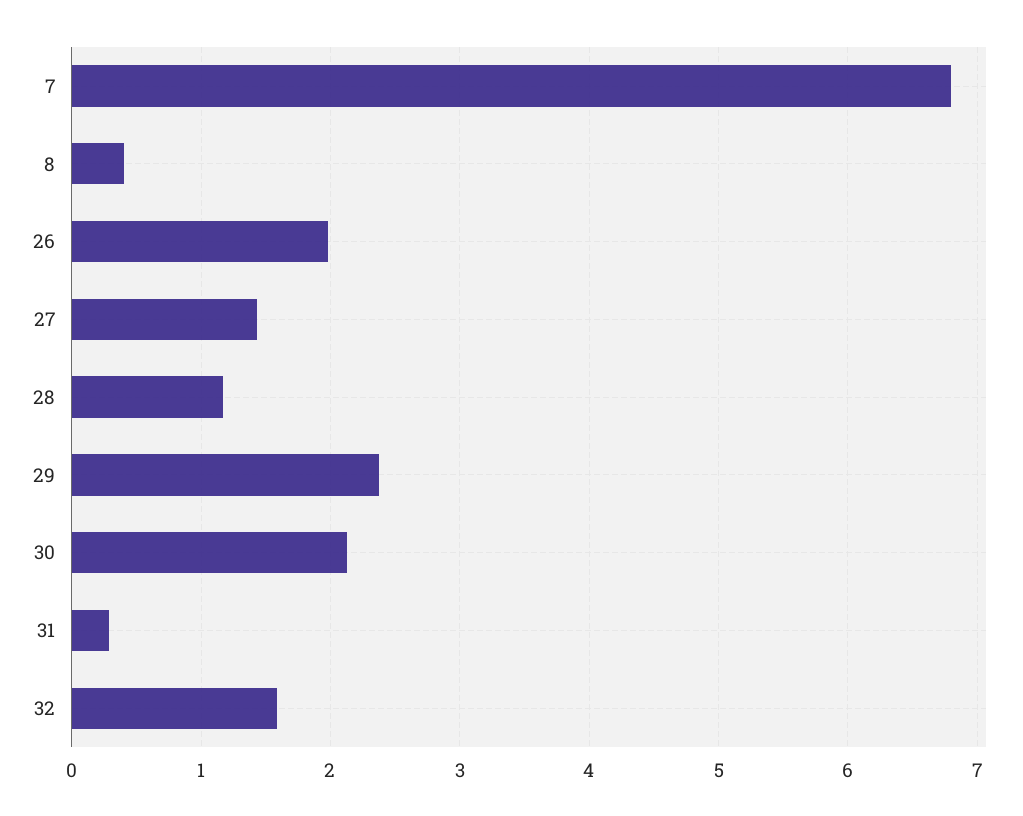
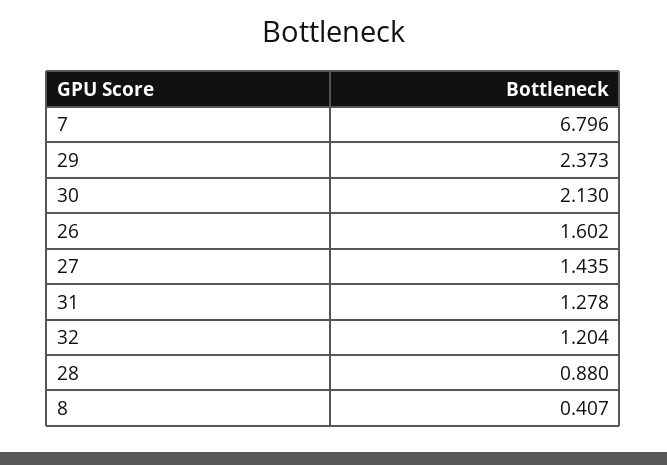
26: 2 -> 1.602
28: 1.2 -> 0.88
31: 0.3 -> 1.278
32: 1.6 -> 1.204

